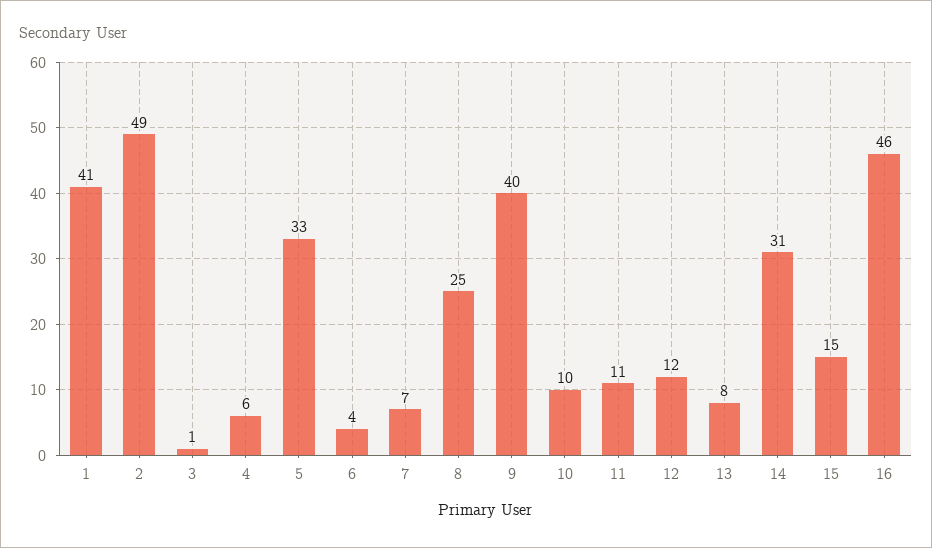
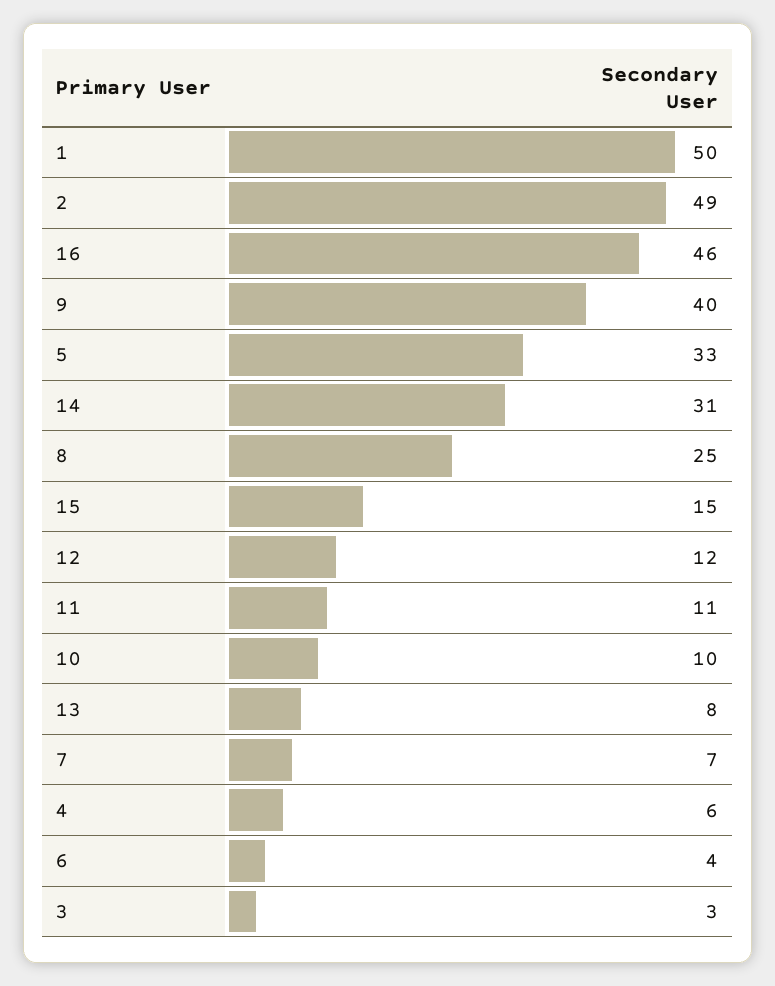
1: 41 -> 50
3: 1 -> 3

